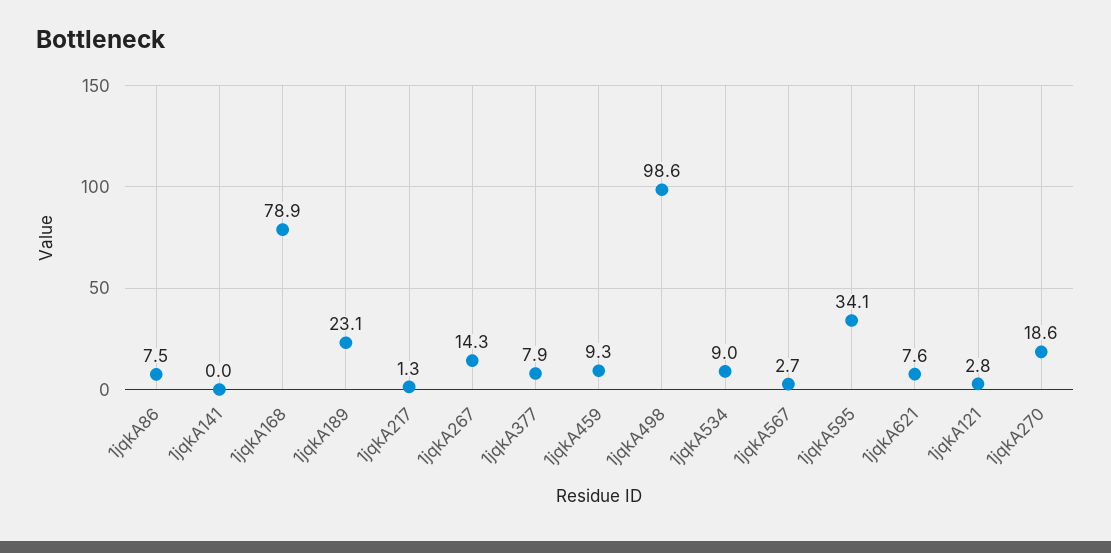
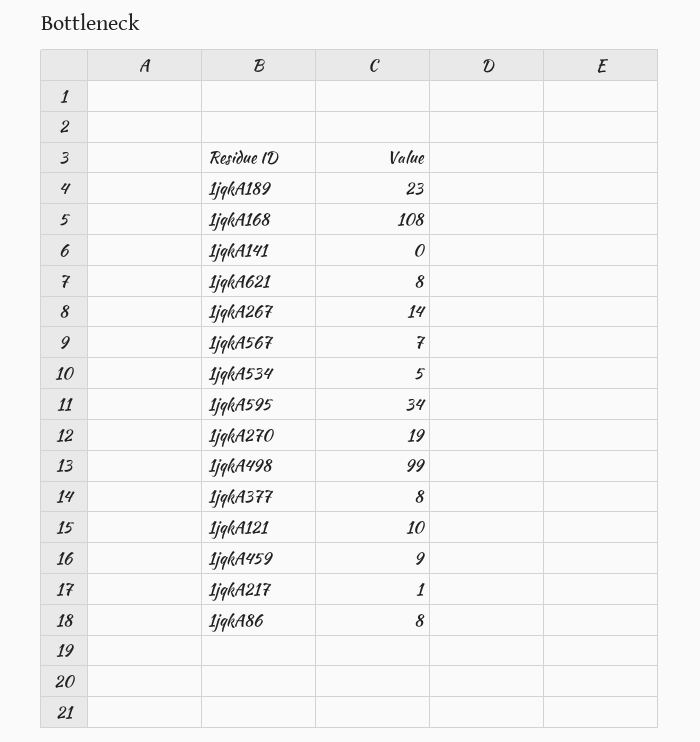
1jqkA168: 78.9 -> 108
1jqkA534: 9 -> 5
1jqkA567: 2.7 -> 7
1jqkA121: 2.8 -> 10

